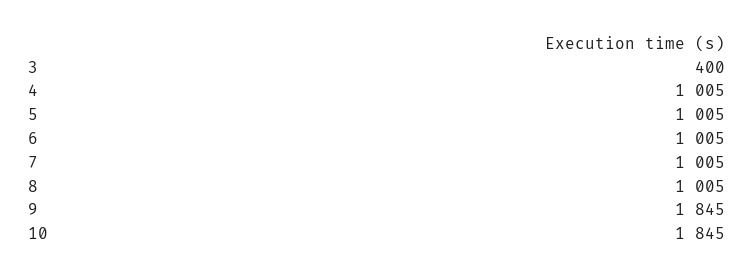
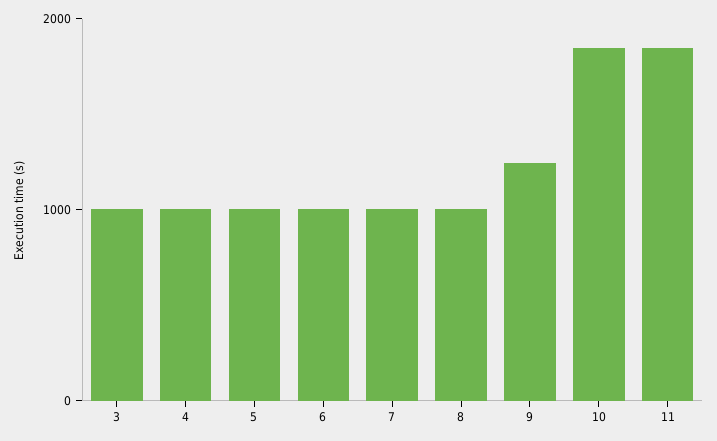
3: 400 -> 1000
9: 1845 -> 1200
11: none -> 1800

